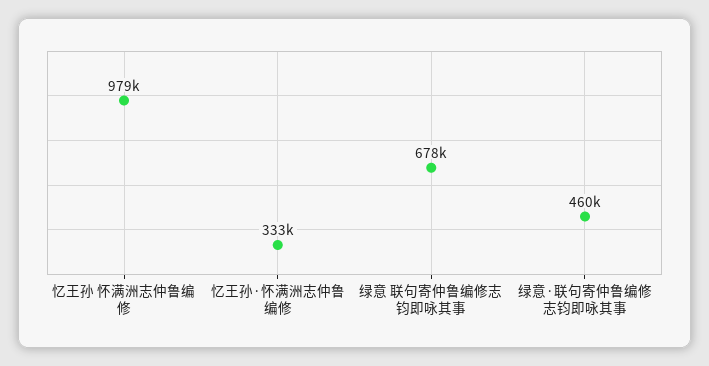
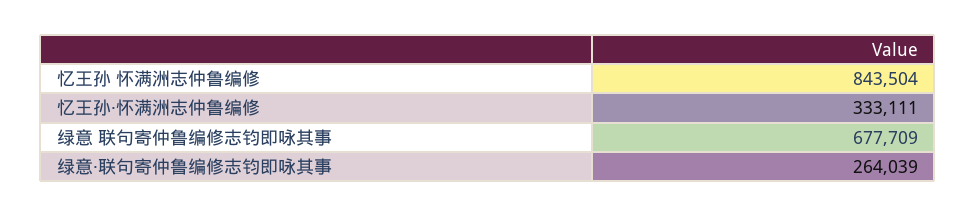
忆王孙 怀满洲志仲鲁编修: 979000 -> 843504
绿意·联句寄仲鲁编修志钧即咏其事: 460000 -> 264039

